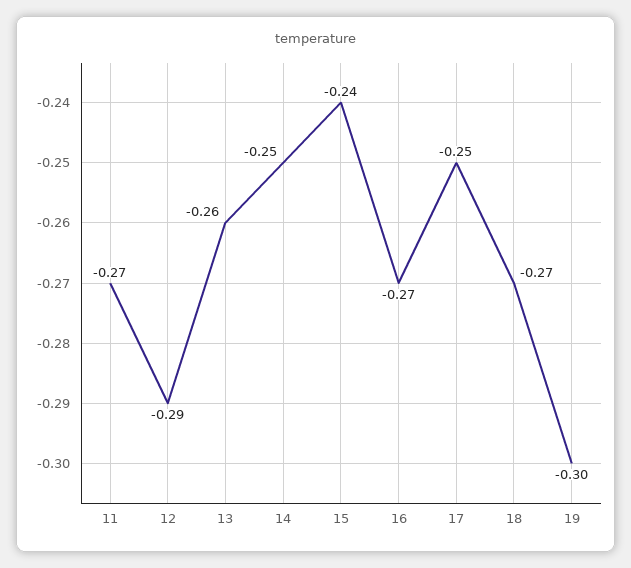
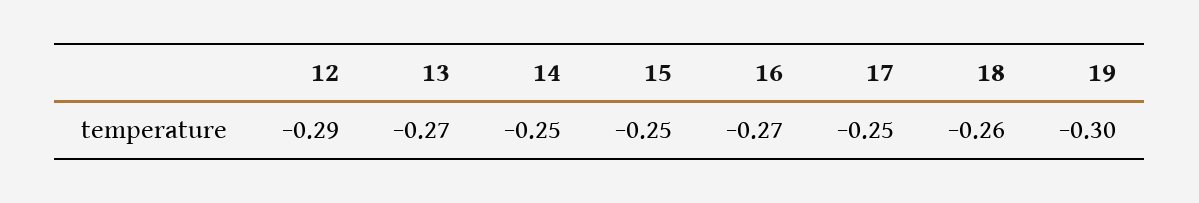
11: -0.27 -> none
13: -0.26 -> -0.27
15: -0.24 -> -0.25
18: -0.27 -> -0.26

